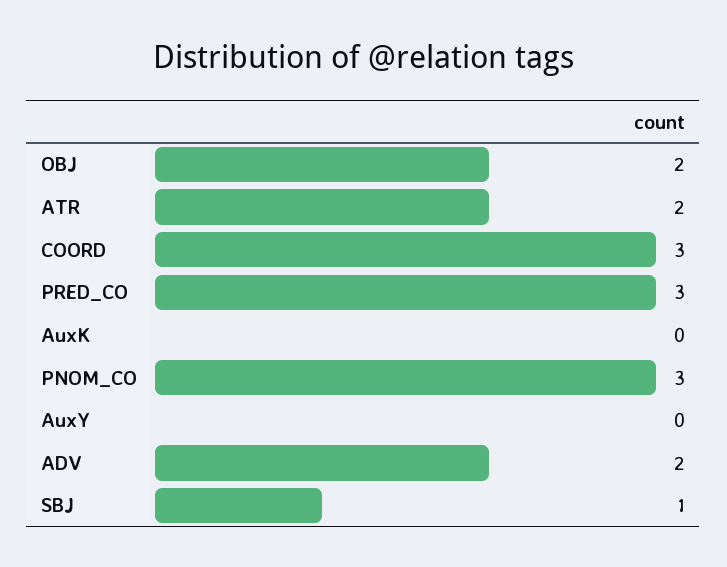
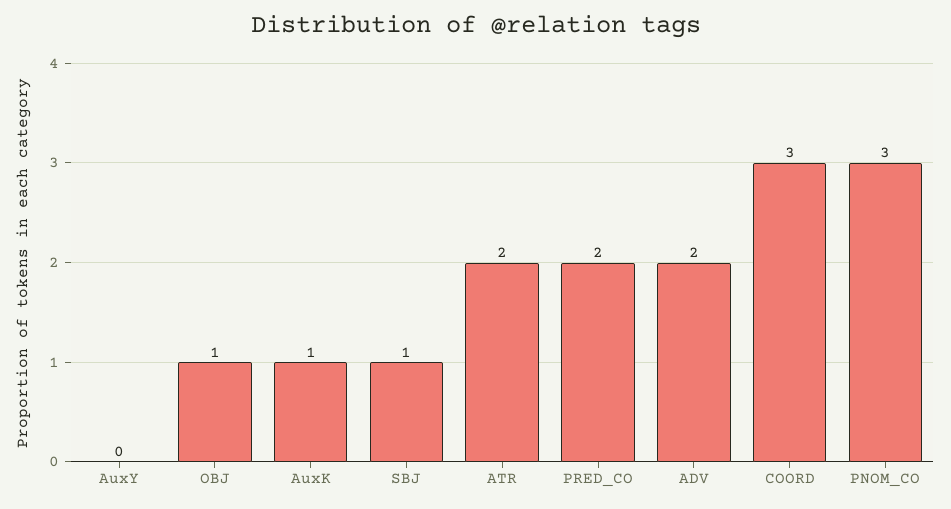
OBJ: 2 -> 1
PRED_CO: 3 -> 2
AuxK: 0 -> 1

